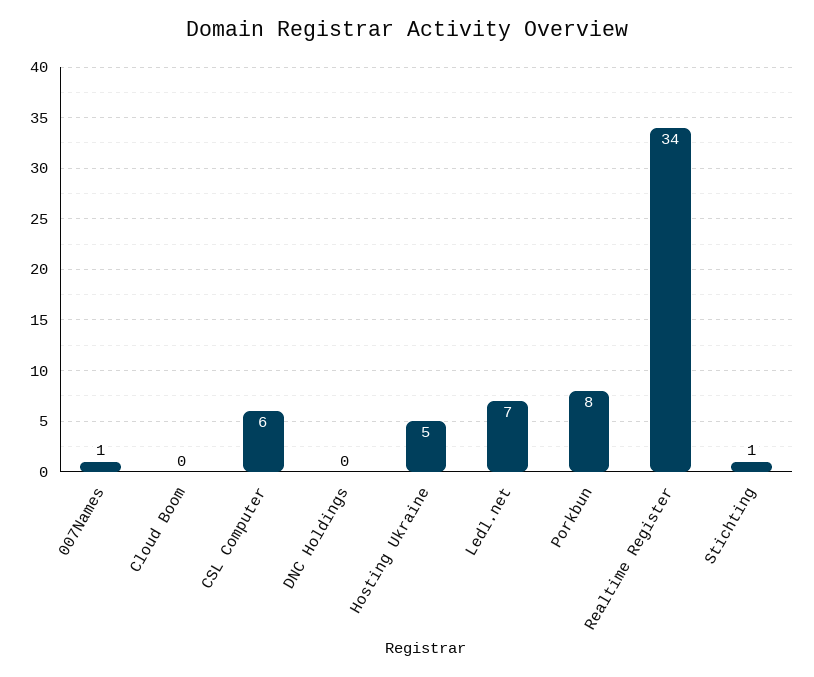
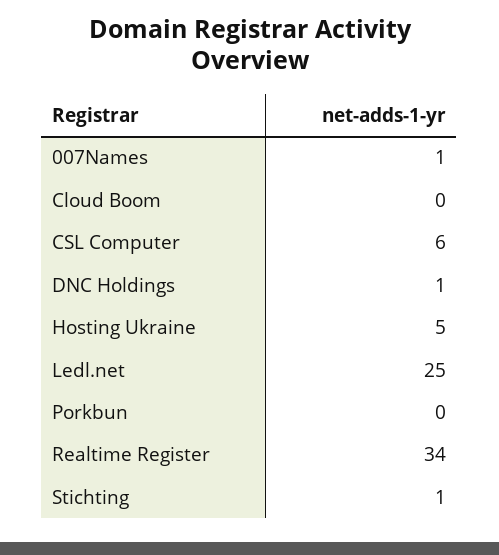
DNC Holdings: 0 -> 1
Ledl.net: 7 -> 25
Porkbun: 8 -> 0

